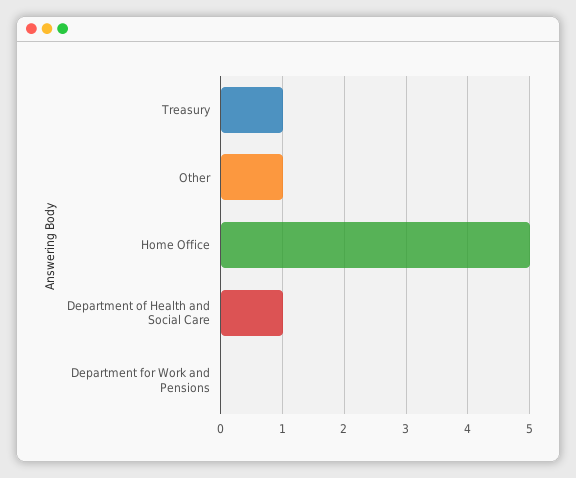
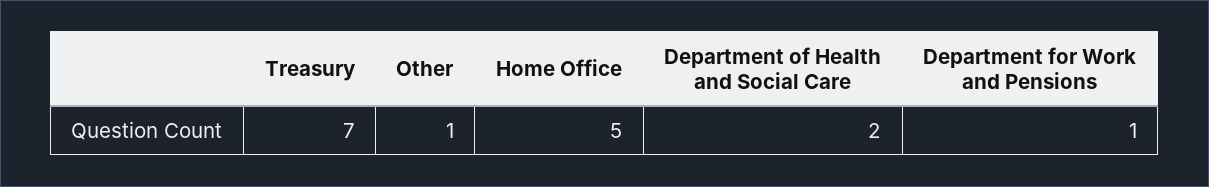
Treasury: 1 -> 7
Department of Health and Social Care: 1 -> 2
Department for Work and Pensions: 0 -> 1

